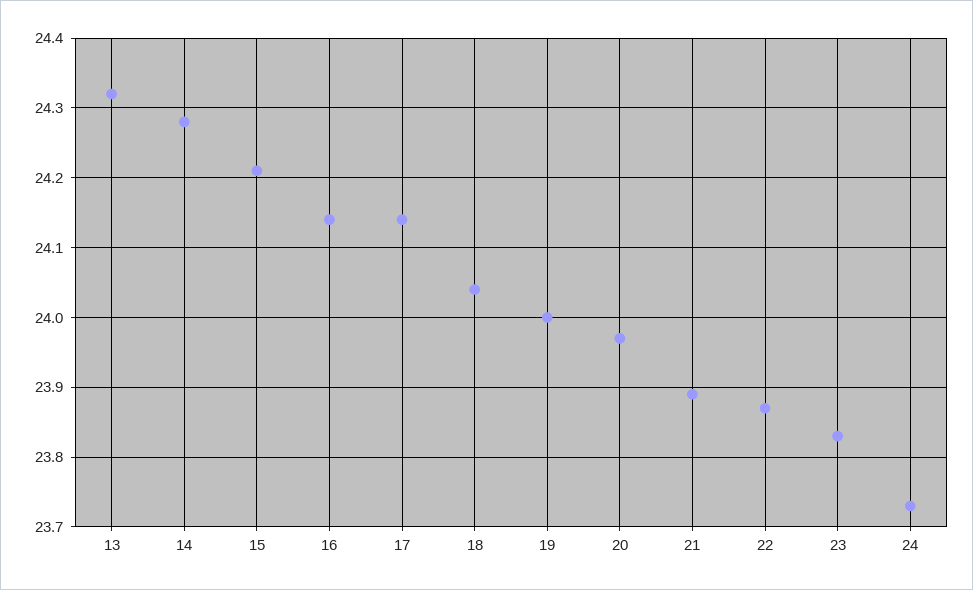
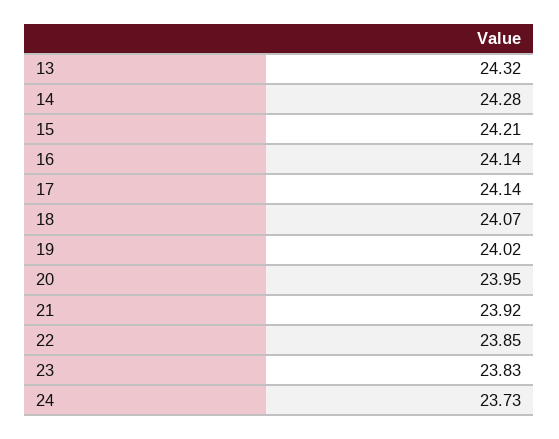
18: 24.04 -> 24.07
19: 24 -> 24.02
20: 23.97 -> 23.95
21: 23.89 -> 23.92
22: 23.87 -> 23.85

